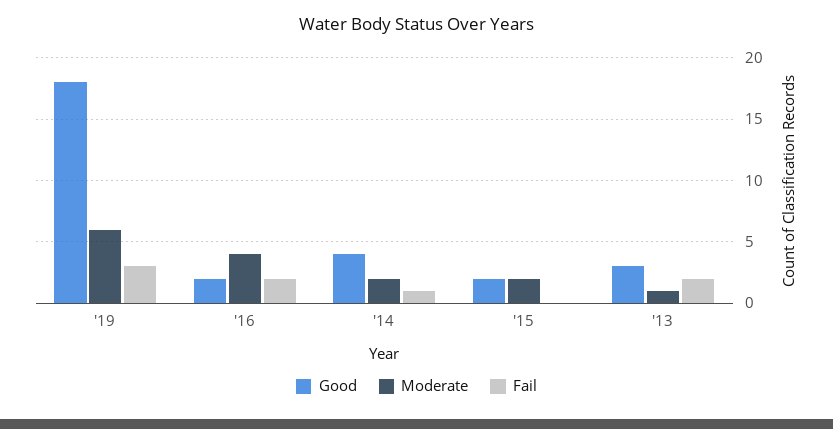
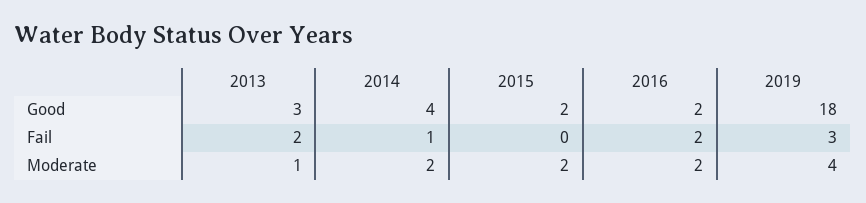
Moderate, '19: 6 -> 4
Moderate, '16: 4 -> 2

